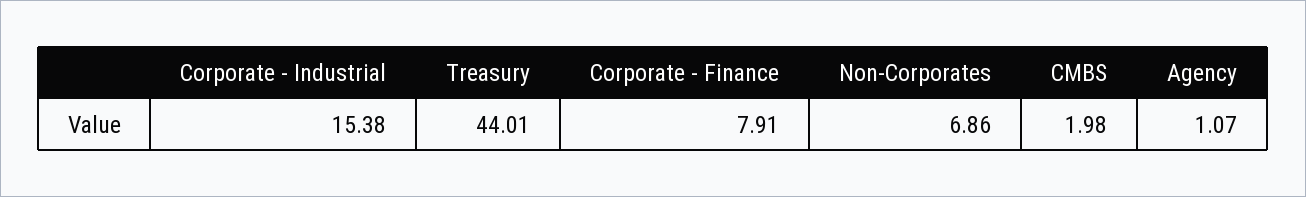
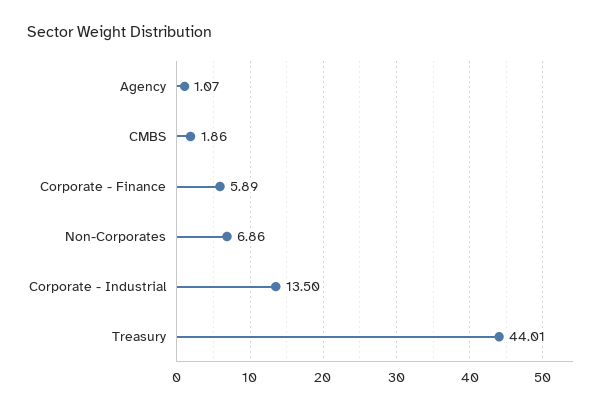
Corporate - Industrial: 15.38 -> 13.5
Corporate - Finance: 7.91 -> 5.89
CMBS: 1.98 -> 1.86

